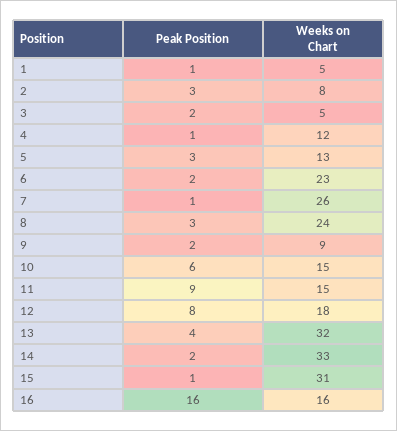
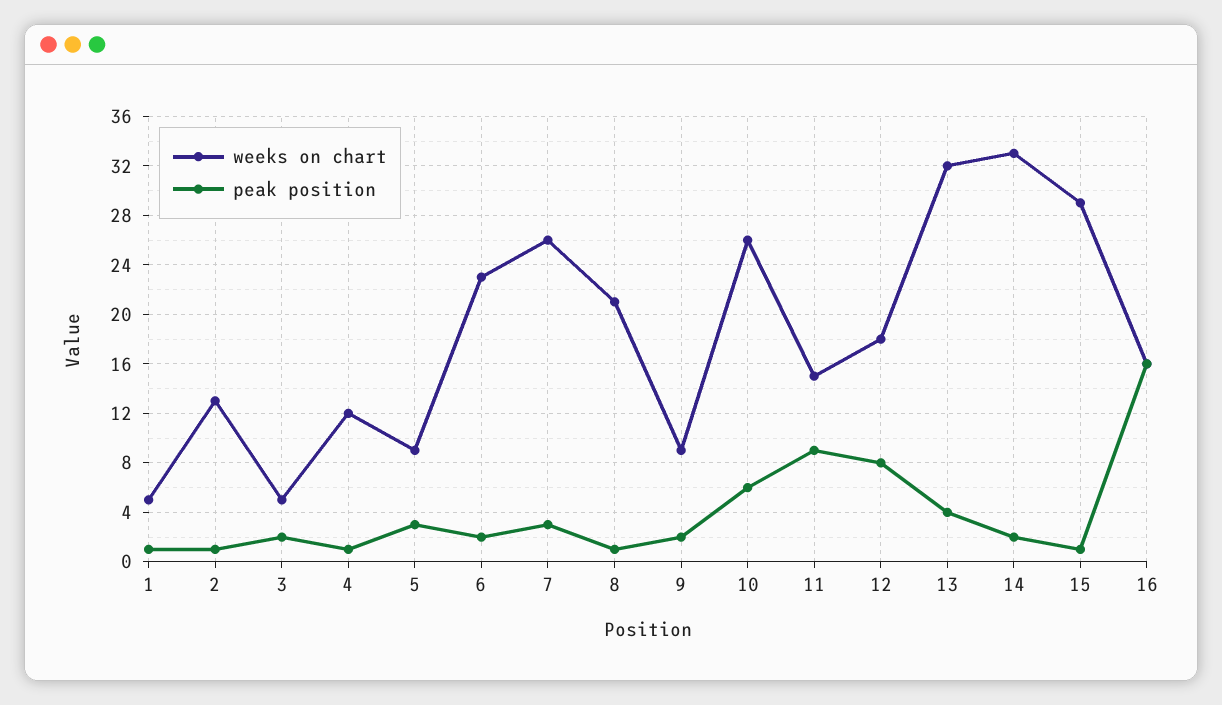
Peak Position, 2: 3 -> 1
Weeks on Chart, 2: 8 -> 13
Weeks on Chart, 5: 13 -> 9
Peak Position, 7: 1 -> 3
Peak Position, 8: 3 -> 1
Weeks on Chart, 8: 24 -> 21
Weeks on Chart, 10: 15 -> 26
Weeks on Chart, 15: 31 -> 29

